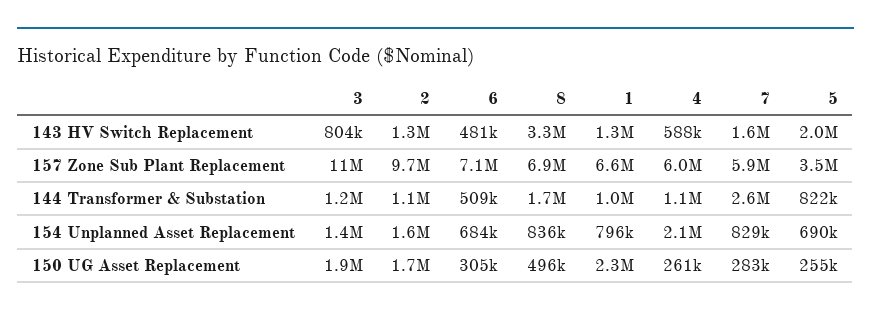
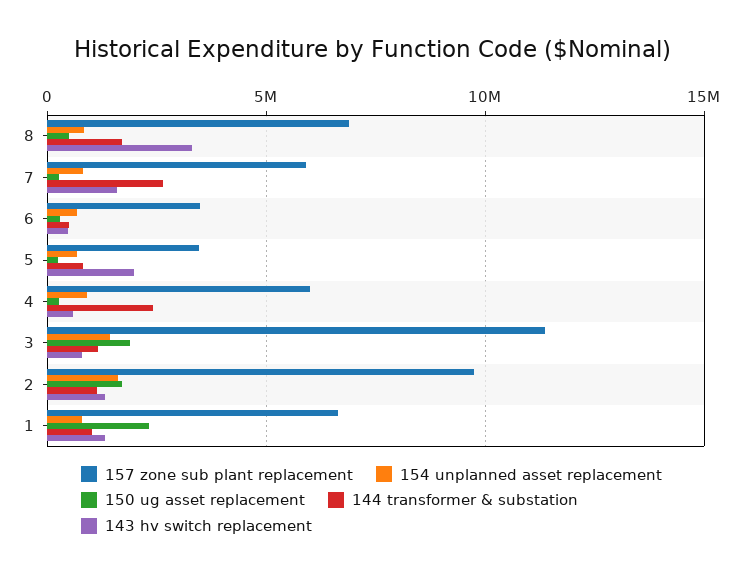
157 Zone Sub Plant Replacement, 6: 7100000 -> 3500000
144 Transformer & Substation, 4: 1100000 -> 2500000
154 Unplanned Asset Replacement, 4: 2100000 -> 1000000

